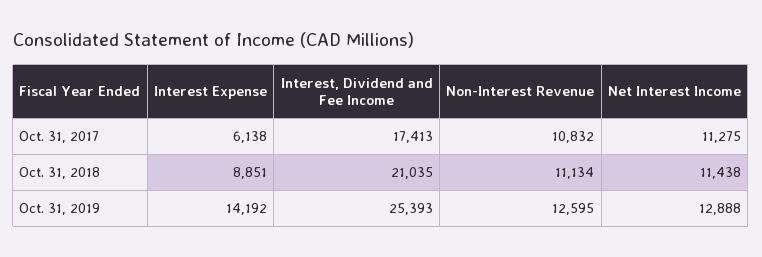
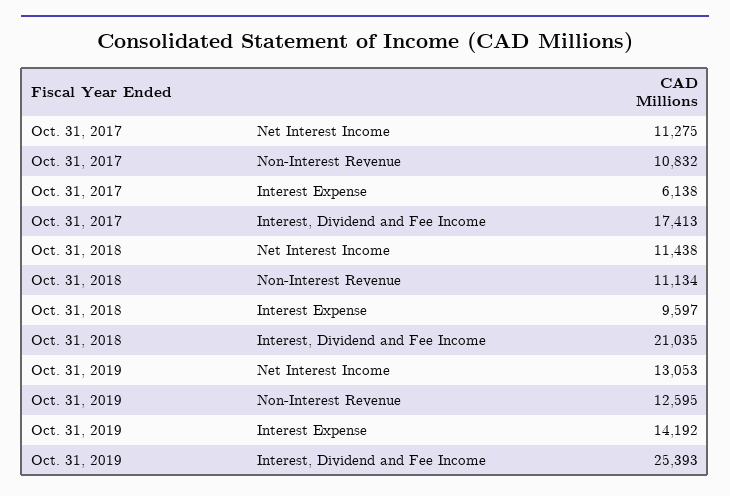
Interest Expense, Oct. 31, 2018: 8851 -> 9597
Net Interest Income, Oct. 31, 2019: 12888 -> 13053

